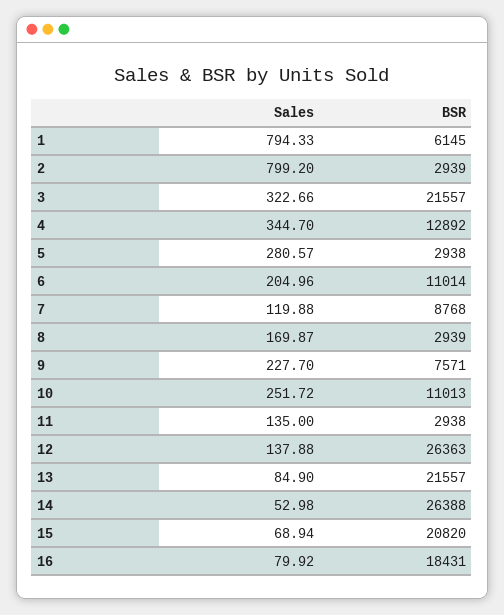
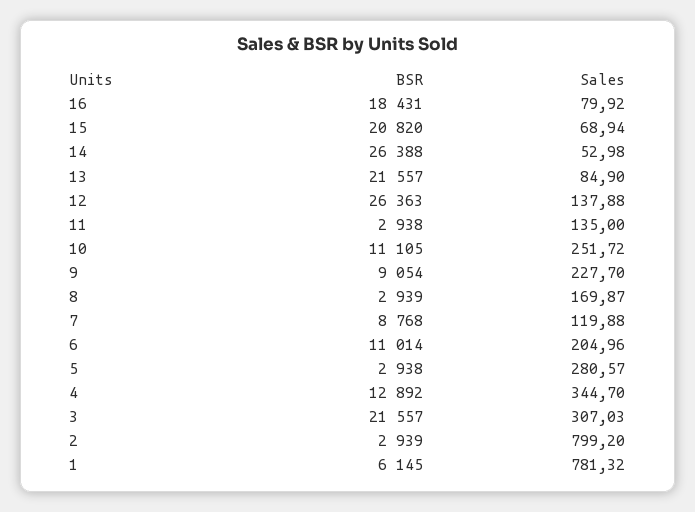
Sales, 1: 794.33 -> 781.32
Sales, 3: 322.66 -> 307.03
BSR, 9: 7571 -> 9054
BSR, 10: 11013 -> 11105

